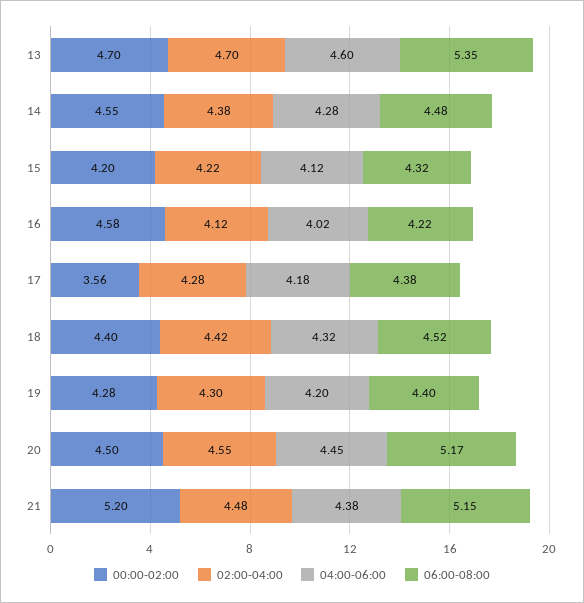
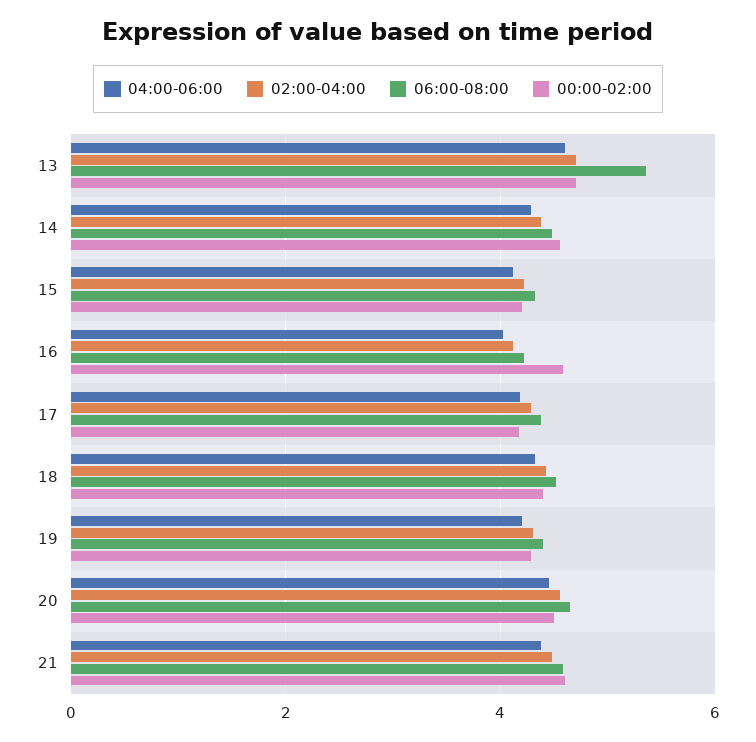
00:00-02:00, 17: 3.56 -> 4.2
06:00-08:00, 20: 5.17 -> 4.6
00:00-02:00, 21: 5.2 -> 4.6
06:00-08:00, 21: 5.15 -> 4.6

